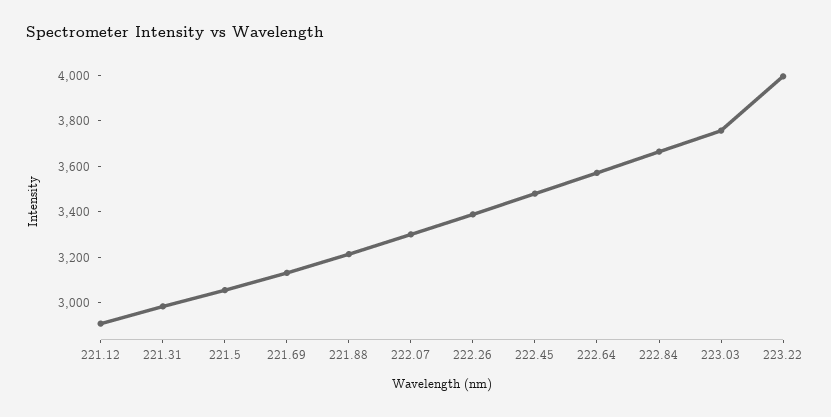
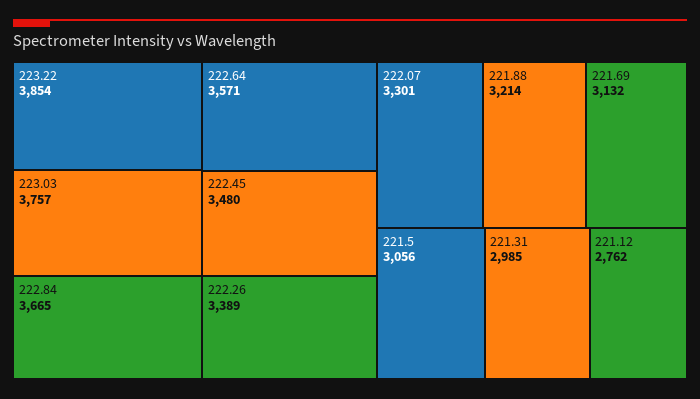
221.12: 2900 -> 2762
223.22: 4000 -> 3854

